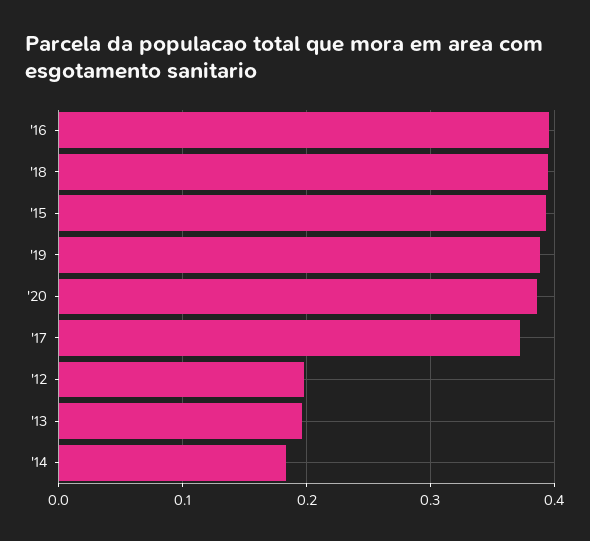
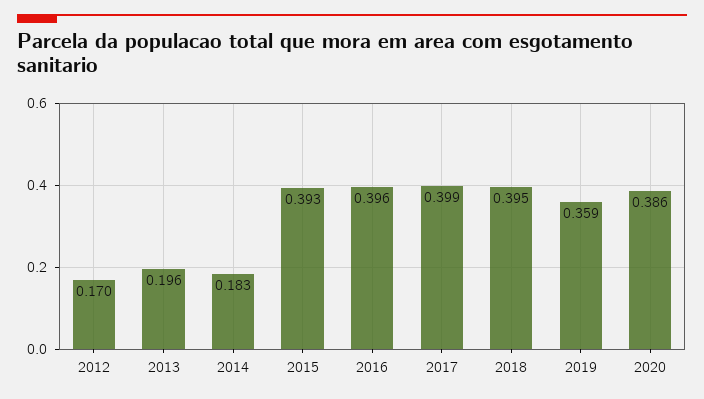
'19: 0.39 -> 0.359
'17: 0.37 -> 0.399
'12: 0.2 -> 0.17

